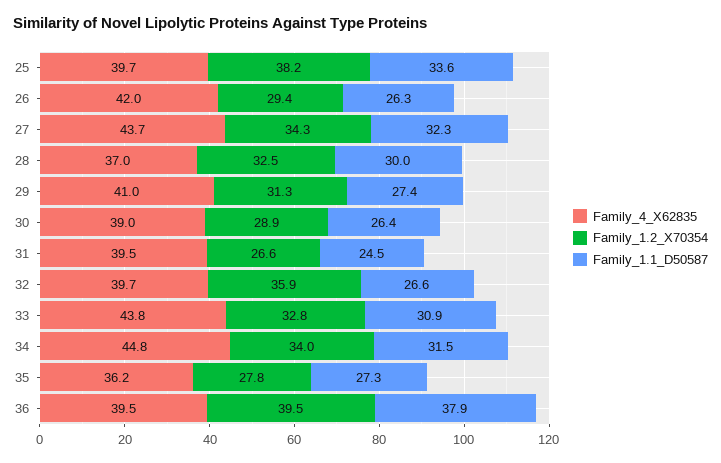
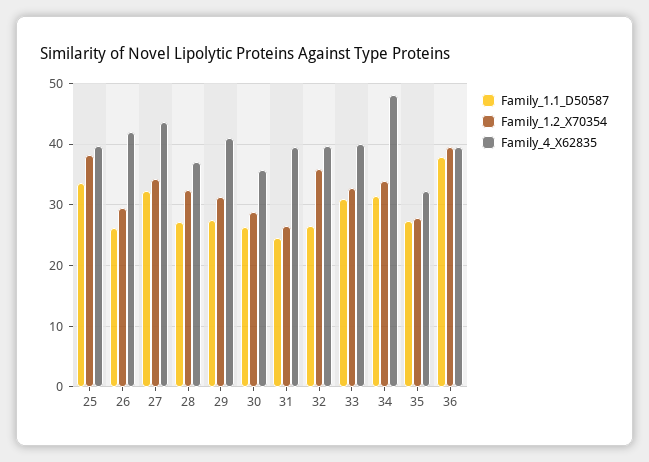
Family_1.1_D50587, 28: 30 -> 27
Family_4_X62835, 30: 39 -> 36
Family_4_X62835, 33: 43.8 -> 40
Family_4_X62835, 34: 44.8 -> 48
Family_4_X62835, 35: 36.2 -> 32

